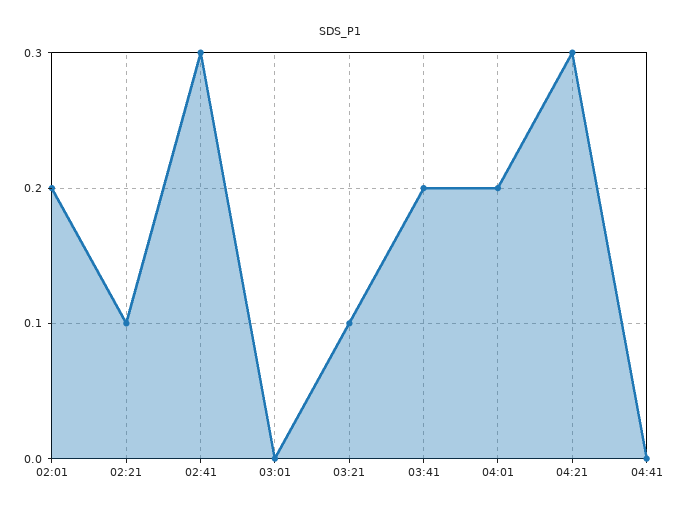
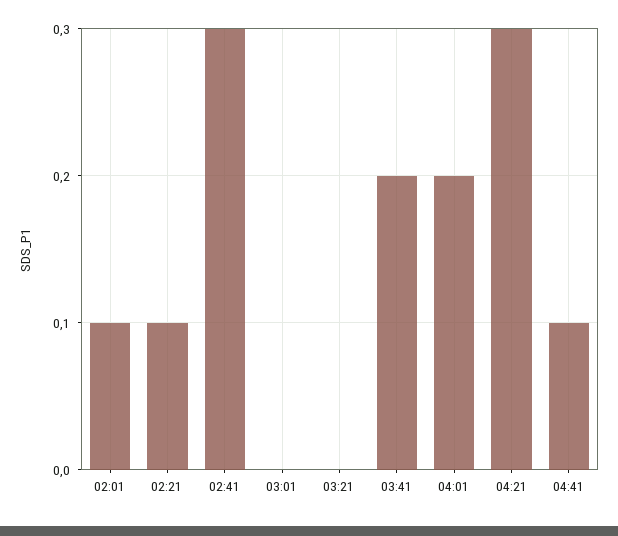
02:01: 0.2 -> 0.1
03:21: 0.1 -> 0
04:41: 0 -> 0.1

